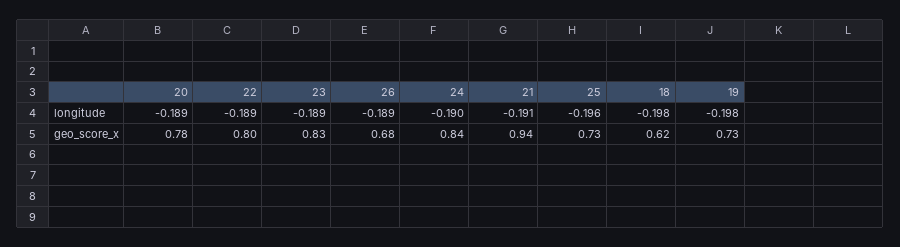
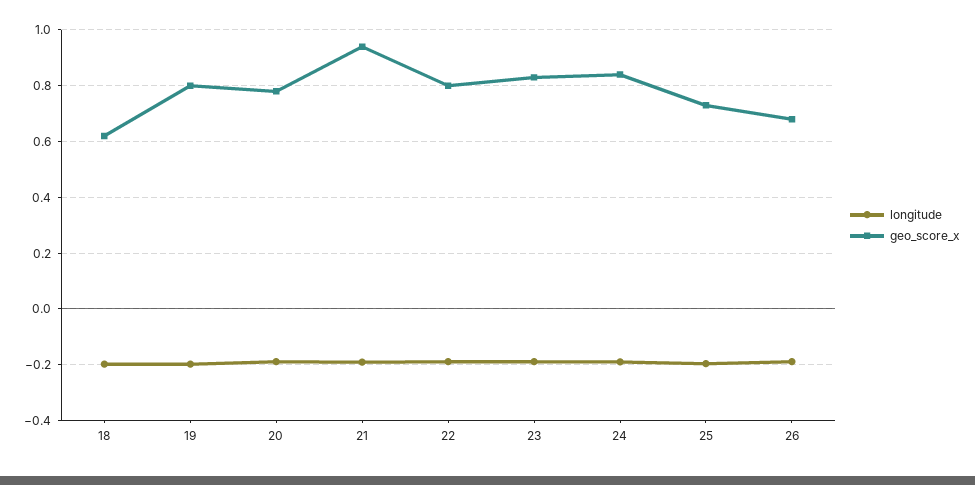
geo_score_x, 19: 0.73 -> 0.8

